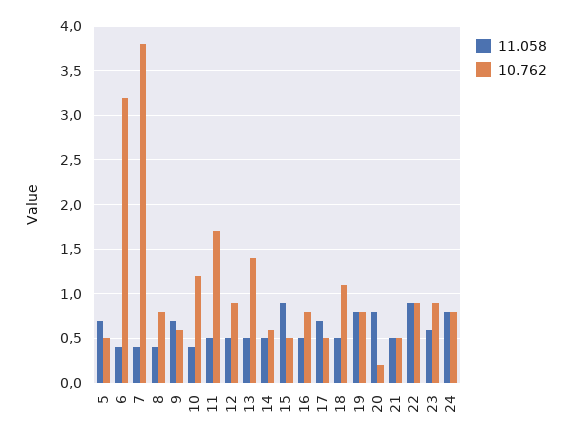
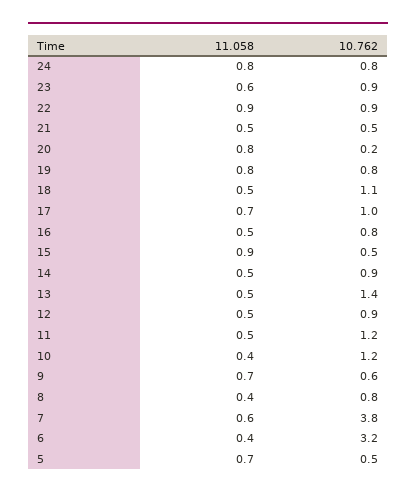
11.058, 7: 0.4 -> 0.6
10.762, 11: 1.7 -> 1.2
10.762, 14: 0.6 -> 0.9
10.762, 17: 0.5 -> 1

